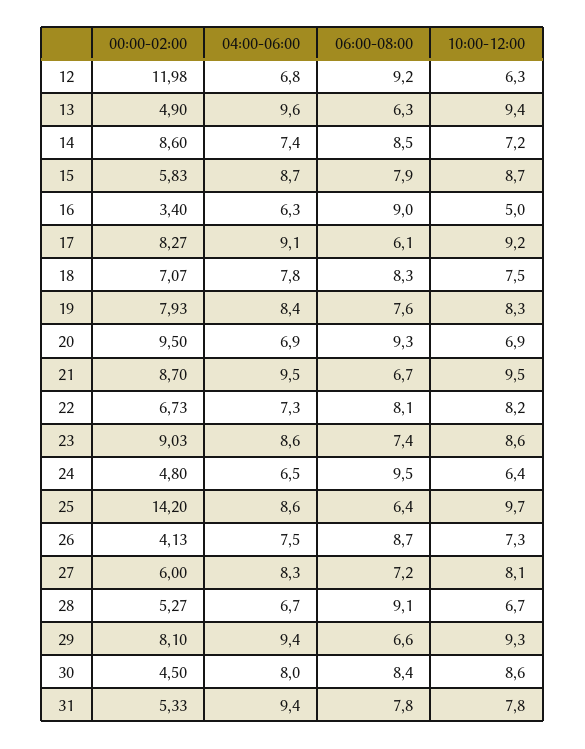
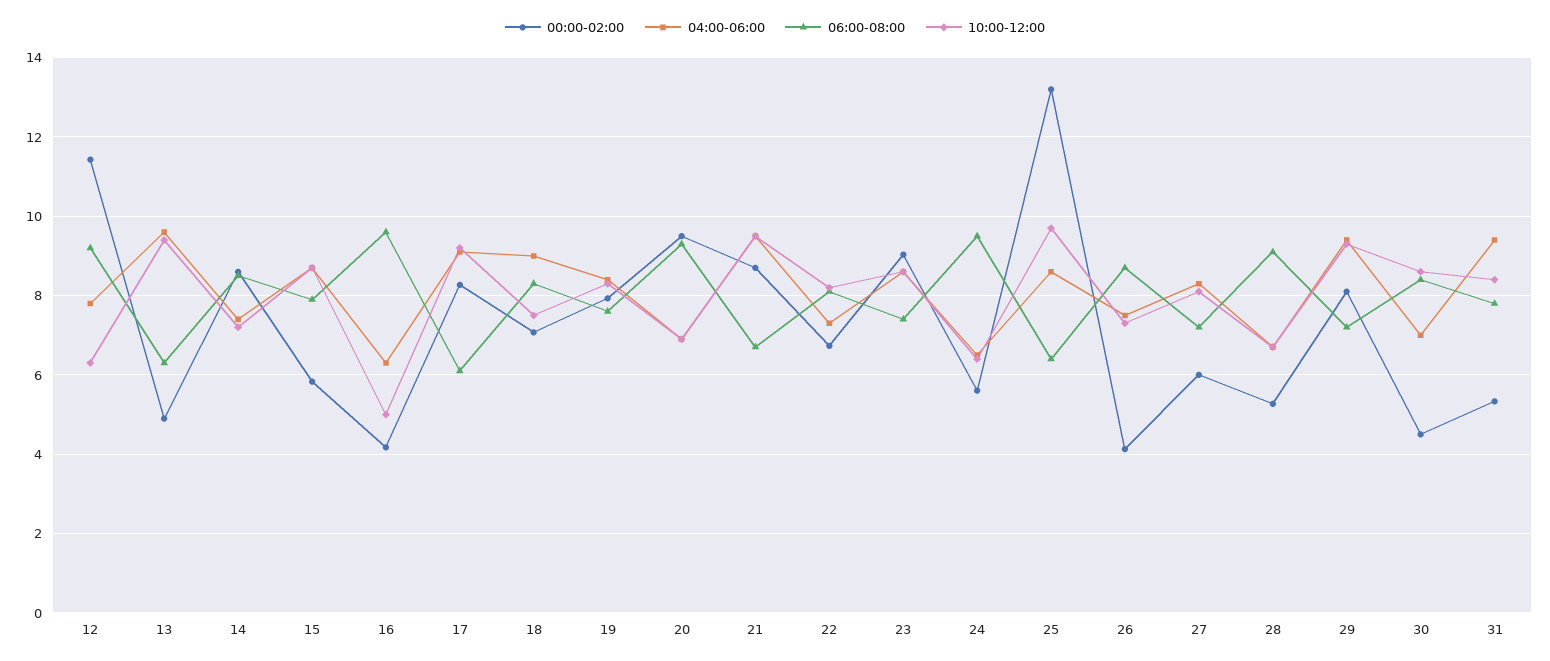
00:00-02:00, 12: 11.98 -> 11.4
04:00-06:00, 12: 6.8 -> 7.8
00:00-02:00, 16: 3.4 -> 4.2
06:00-08:00, 16: 9 -> 9.6
04:00-06:00, 18: 7.8 -> 9
00:00-02:00, 24: 4.8 -> 5.6
00:00-02:00, 25: 14.2 -> 13.2
06:00-08:00, 29: 6.6 -> 7.2
04:00-06:00, 30: 8 -> 7
10:00-12:00, 31: 7.8 -> 8.4

